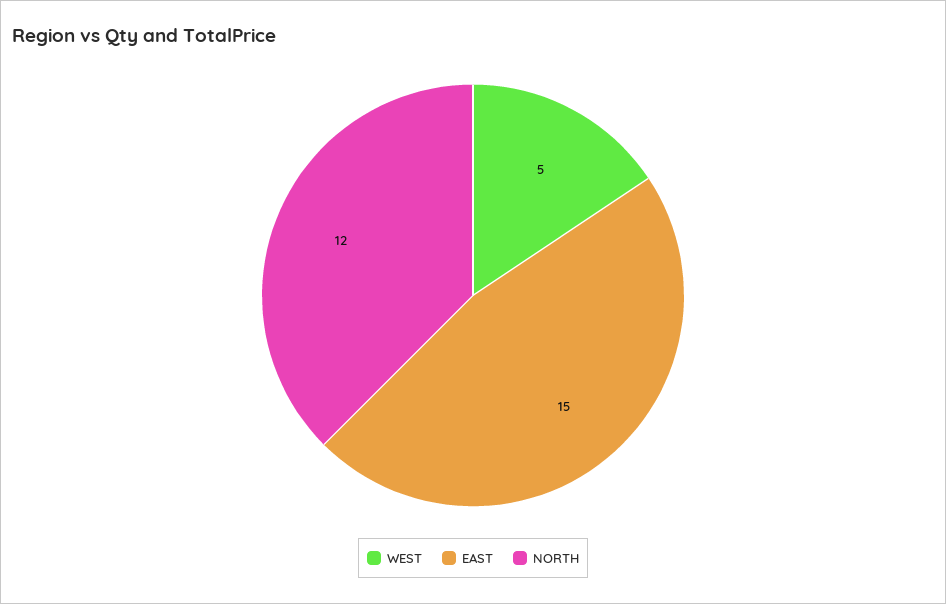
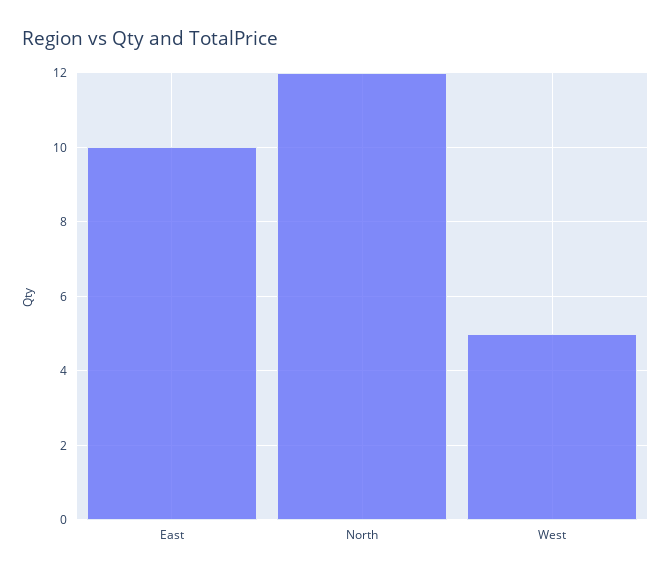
EAST: 15 -> 10

